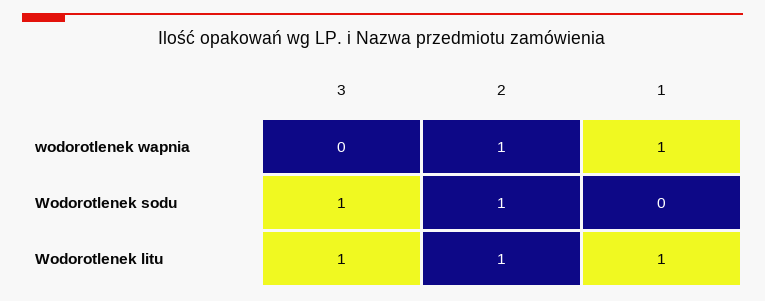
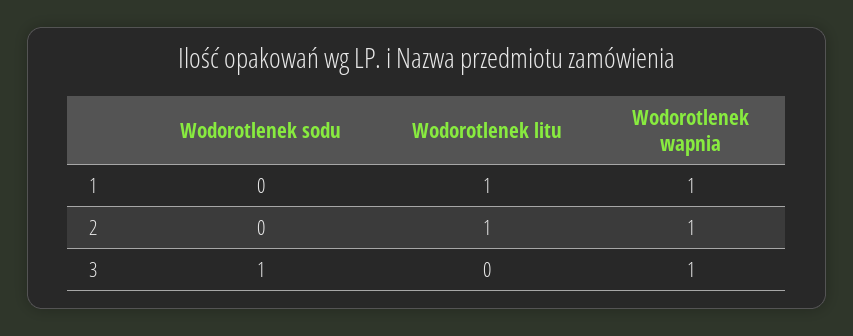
3, wodorotlenek wapnia: 0 -> 1
2, Wodorotlenek sodu: 1 -> 0
3, Wodorotlenek litu: 1 -> 0

